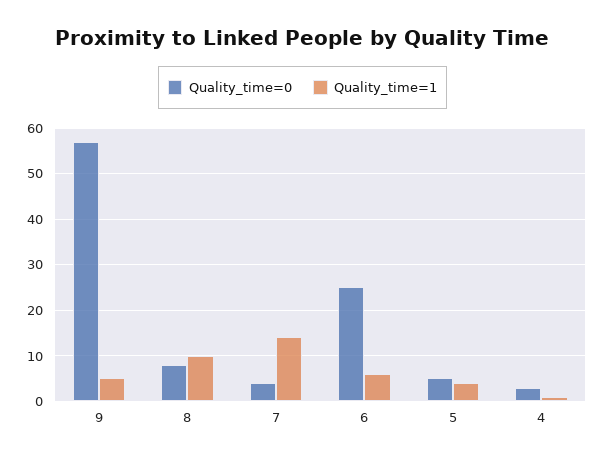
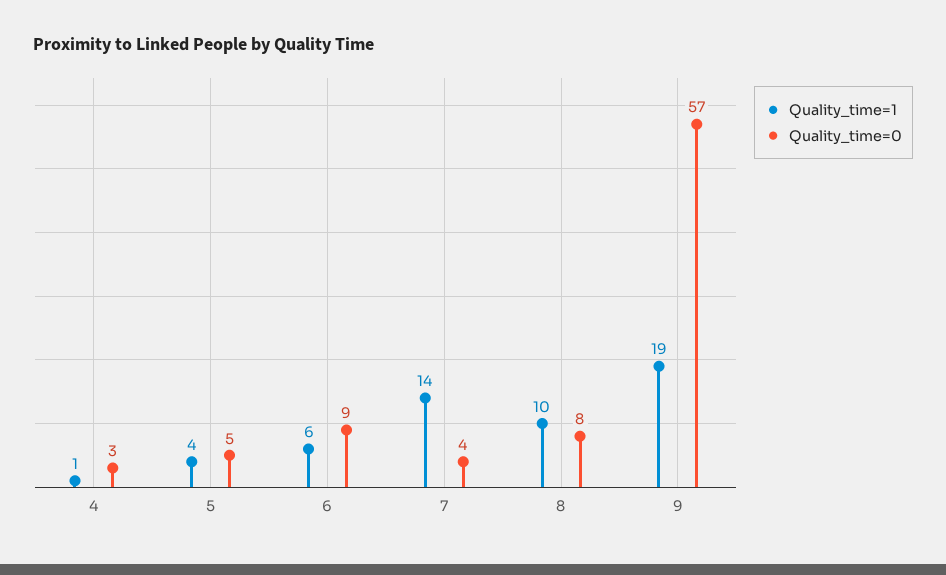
Quality_time=1, 9: 5 -> 19
Quality_time=0, 6: 25 -> 9

